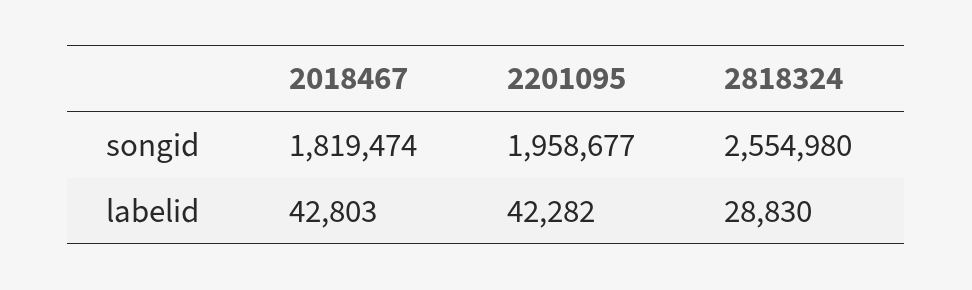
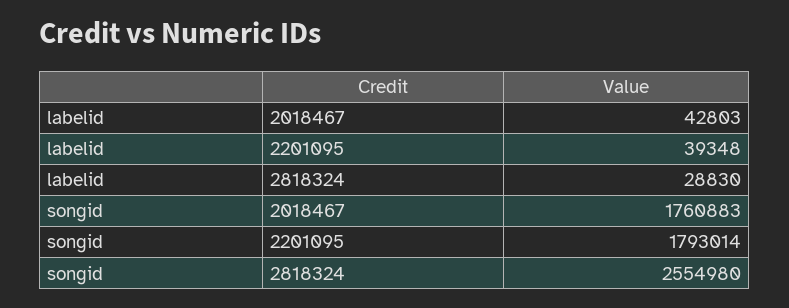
2018467, songid: 1819474 -> 1760883
2201095, songid: 1958677 -> 1793014
2201095, labelid: 42282 -> 39348

